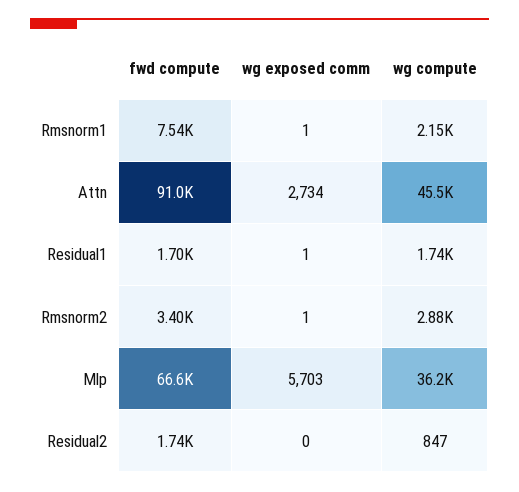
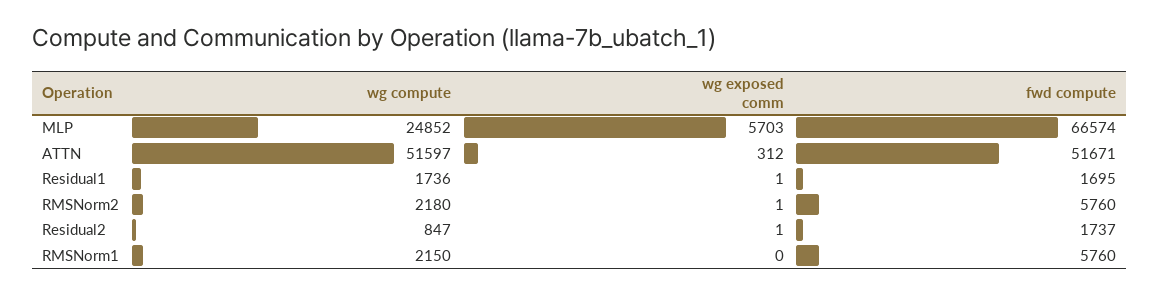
fwd compute, Rmsnorm1: 7540 -> 5760
wg exposed comm, Rmsnorm1: 1 -> 0
fwd compute, Attn: 91000 -> 51671
wg exposed comm, Attn: 2734 -> 312
wg compute, Attn: 45500 -> 51597
fwd compute, Rmsnorm2: 3400 -> 5760
wg compute, Rmsnorm2: 2880 -> 2180
wg compute, Mlp: 36200 -> 24852
wg exposed comm, Residual2: 0 -> 1

